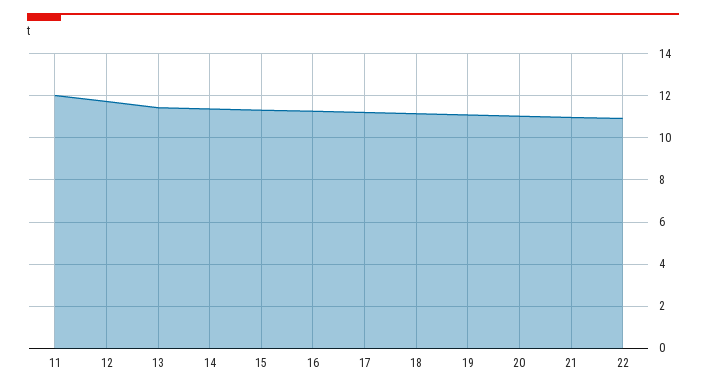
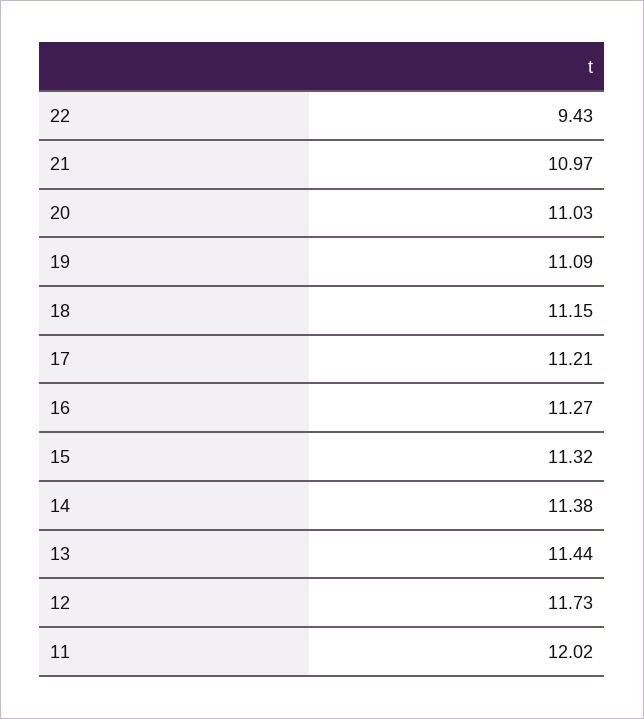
22: 11 -> 9.43

